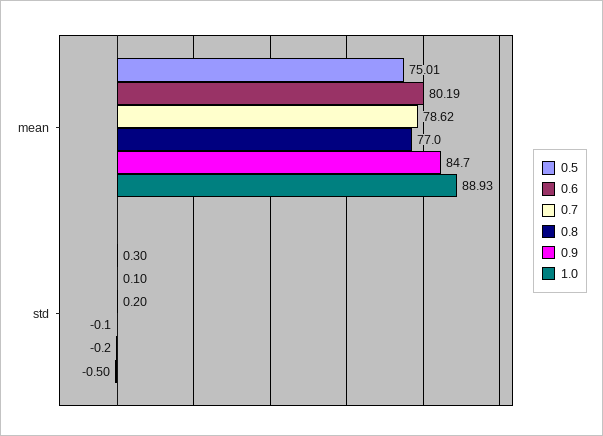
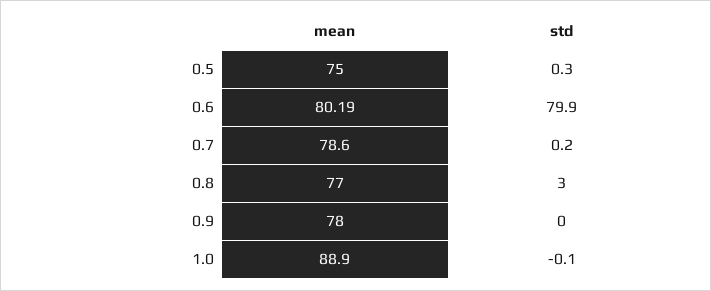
0.9, mean: 84.7 -> 78
0.6, std: 0.1 -> 79.9
0.8, std: -0.1 -> 3
1.0, std: -0.5 -> -0.1

